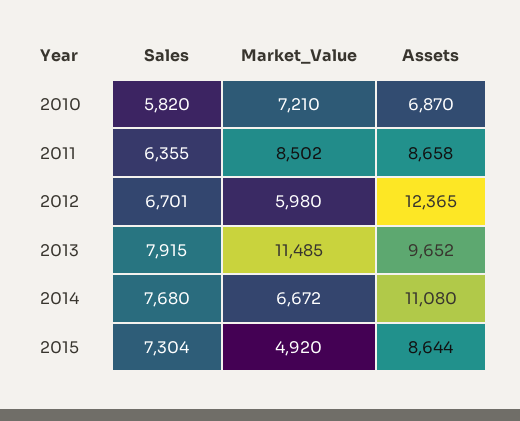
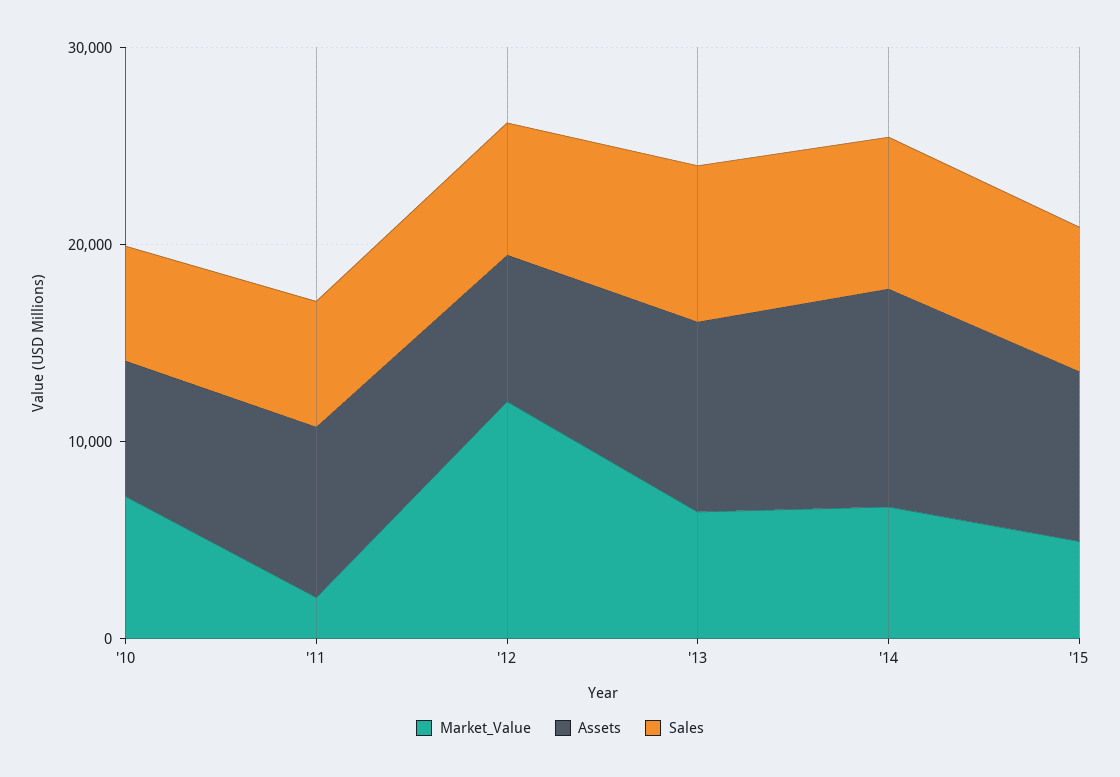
Market_Value, 2011: 8502 -> 2000
Market_Value, 2012: 5980 -> 12000
Assets, 2012: 12365 -> 8000
Market_Value, 2013: 11485 -> 6000

